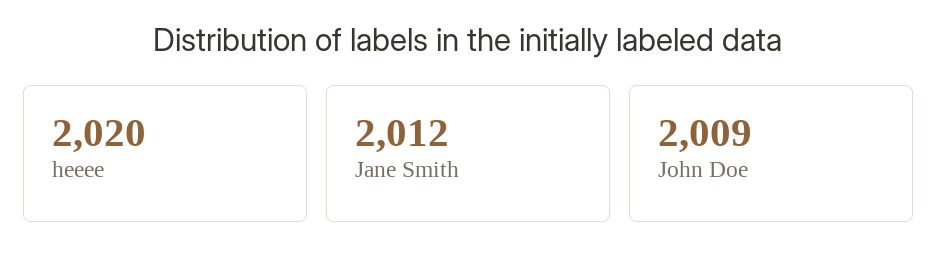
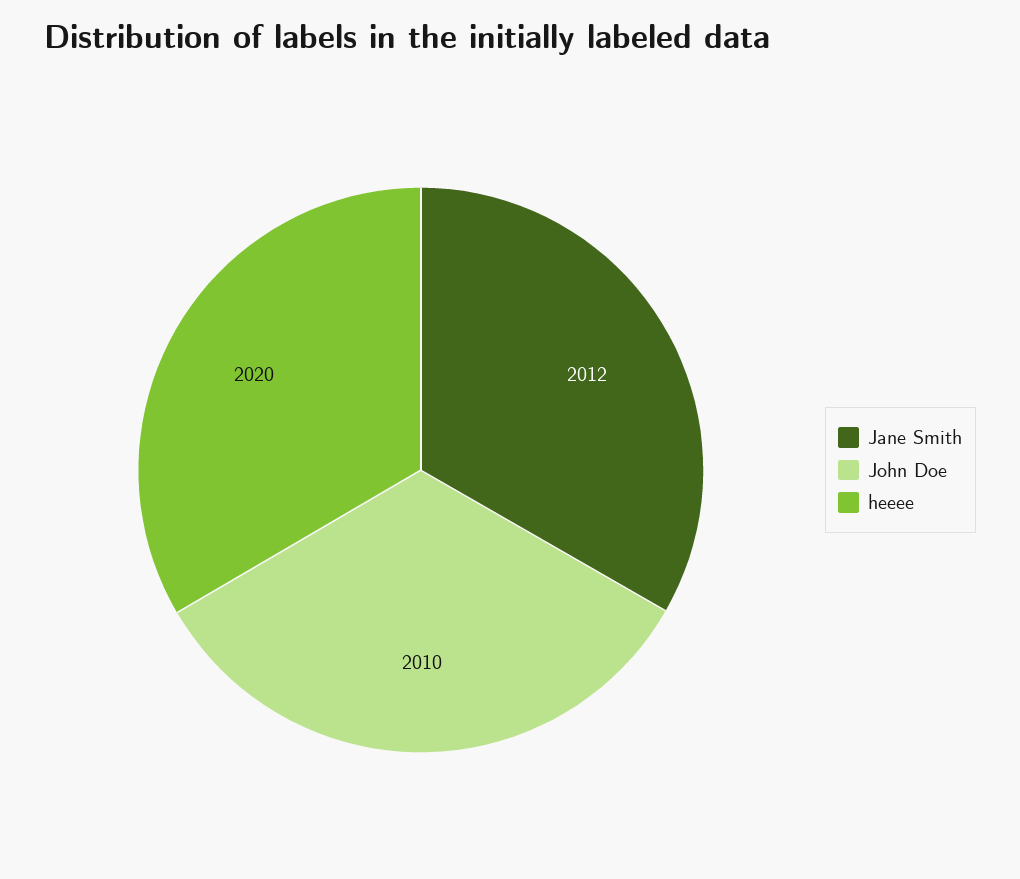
John Doe: 2009 -> 2010

